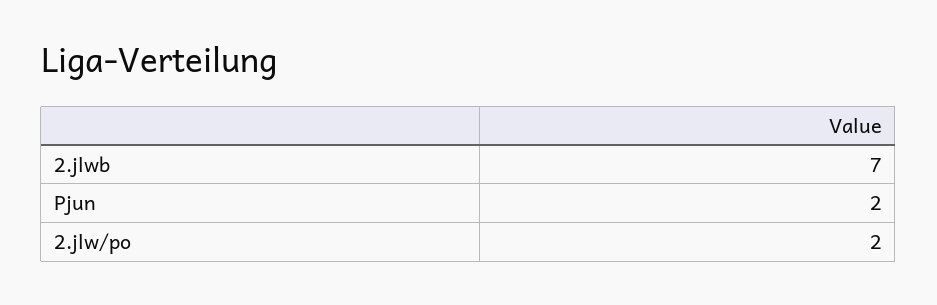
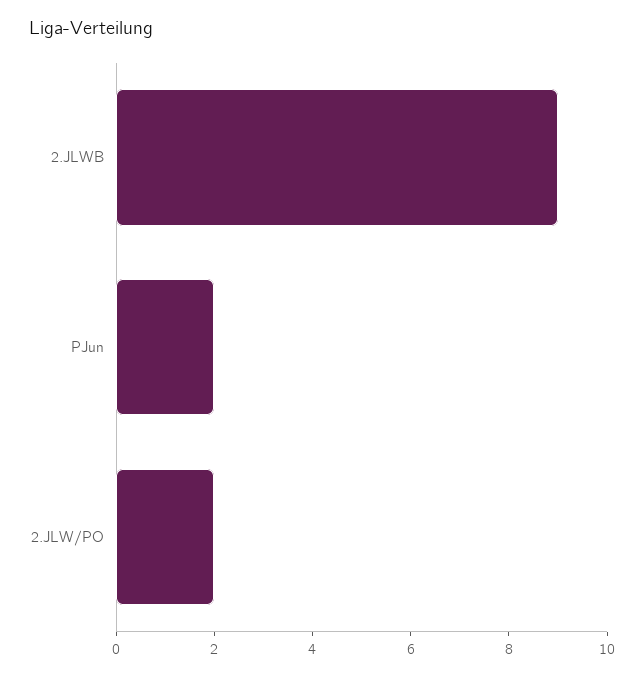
2.jlwb: 7 -> 9

